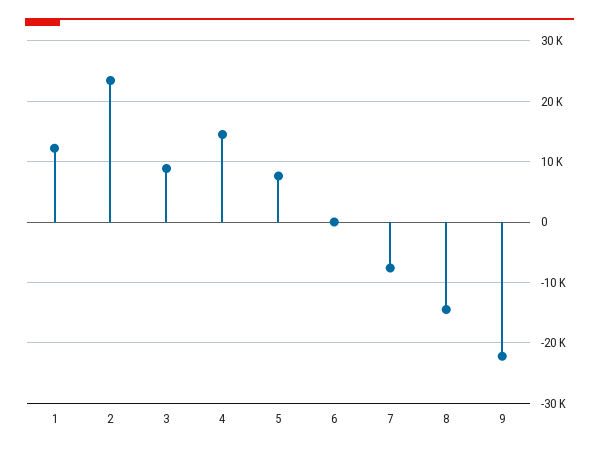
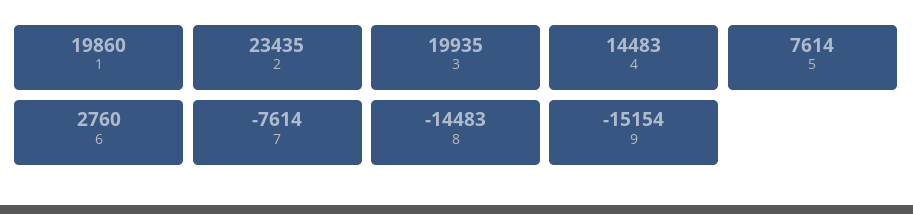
1: 12000 -> 19860
3: 9000 -> 19935
6: 0 -> 2760
9: -22000 -> -15154

